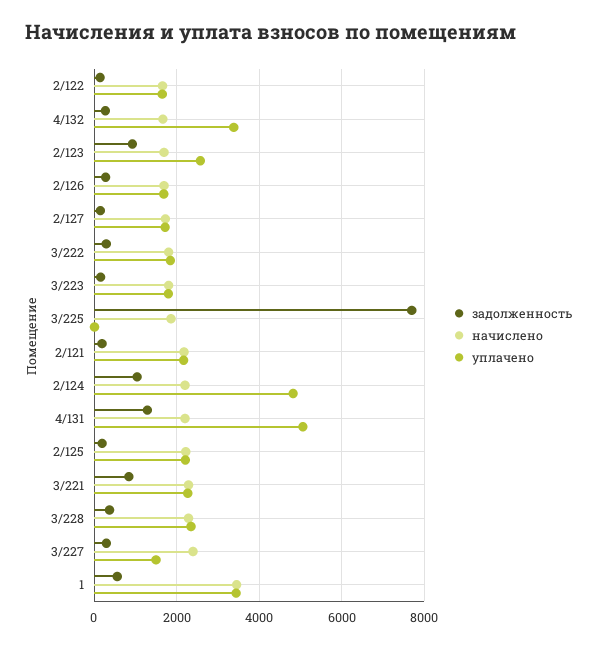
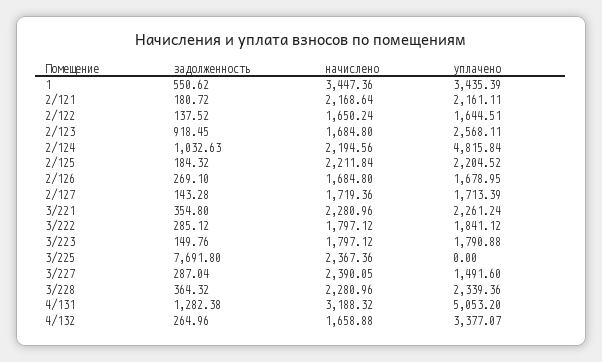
начислено, 3/225: 1800 -> 2367.36
начислено, 4/131: 2200 -> 3188.32
задолженность, 3/221: 800 -> 354.8

